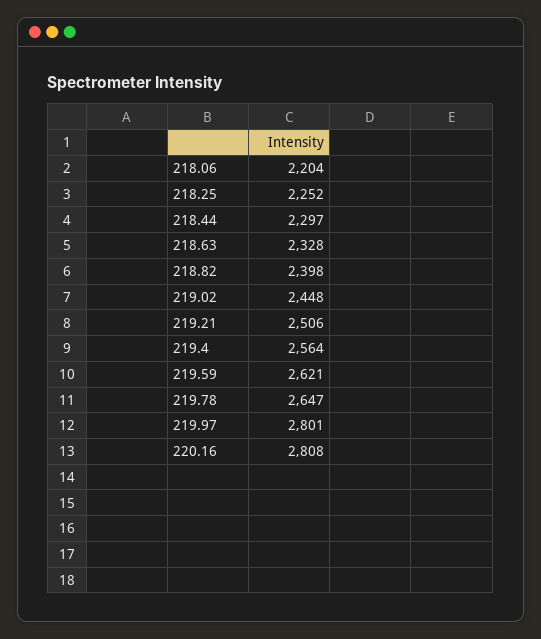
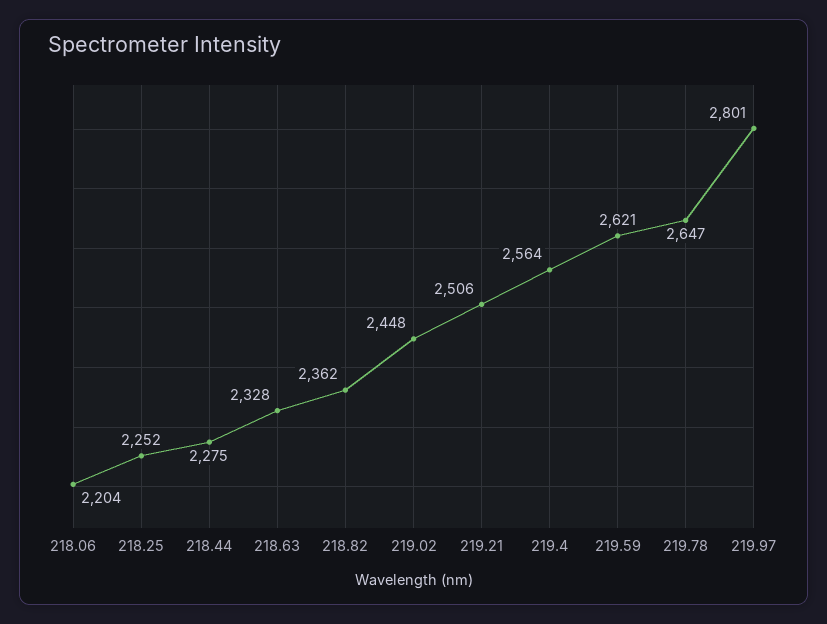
218.44: 2297 -> 2275
218.82: 2398 -> 2362
220.16: 2808 -> none

